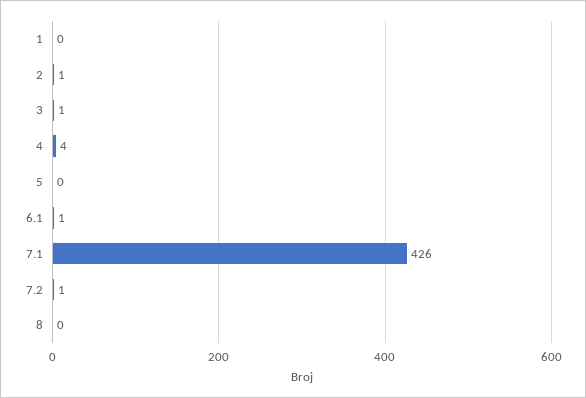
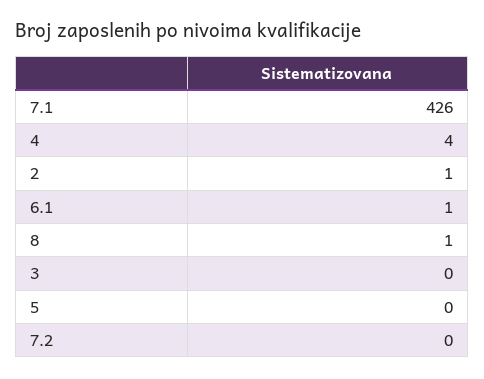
1: 0 -> none
3: 1 -> 0
7.2: 1 -> 0
8: 0 -> 1

